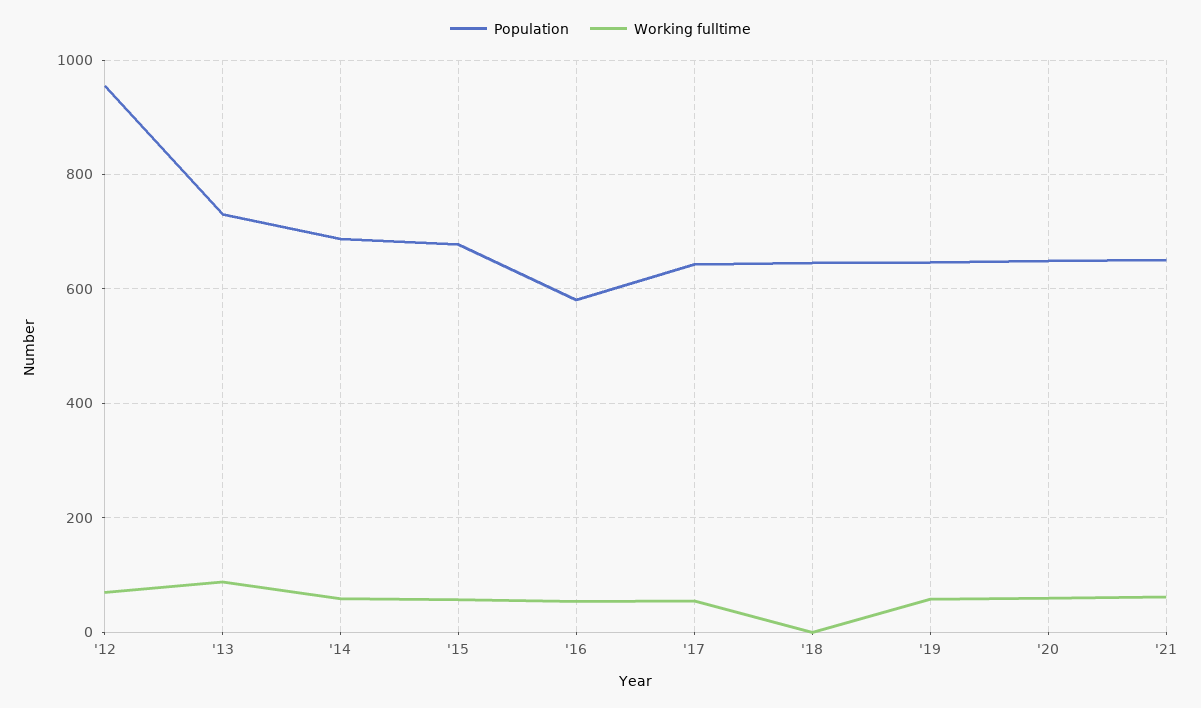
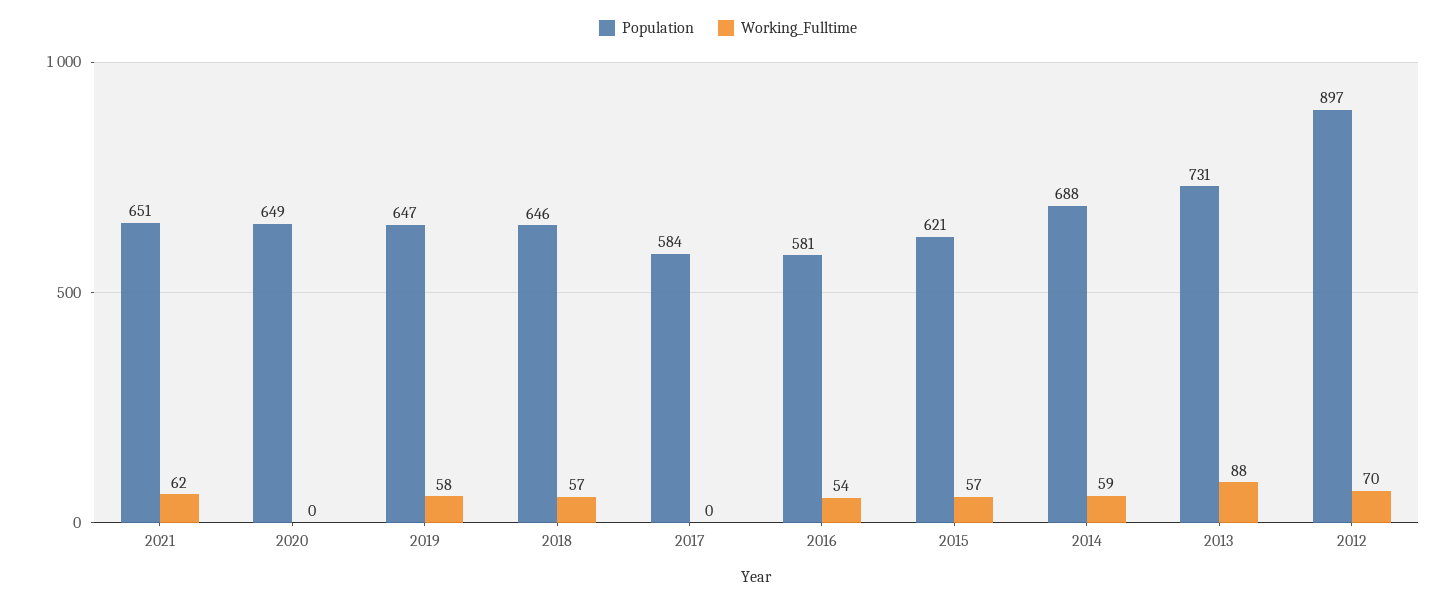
Population, '12: 960 -> 897
Population, '15: 680 -> 621
Population, '17: 640 -> 584
Working fulltime, '17: 60 -> 0
Working fulltime, '18: 0 -> 57
Working fulltime, '20: 60 -> 0

